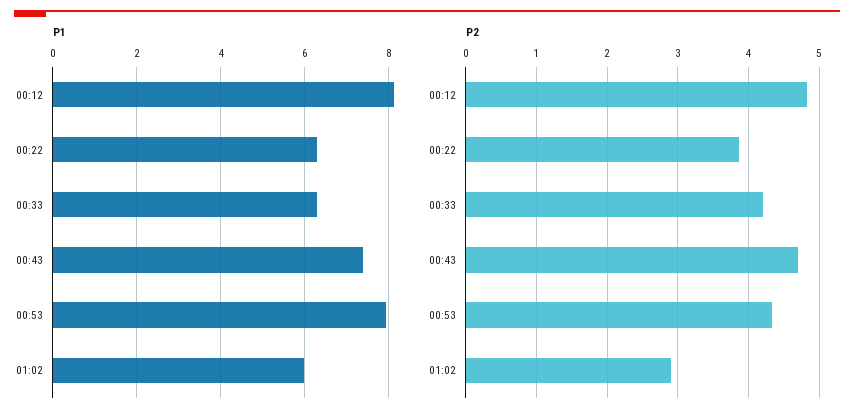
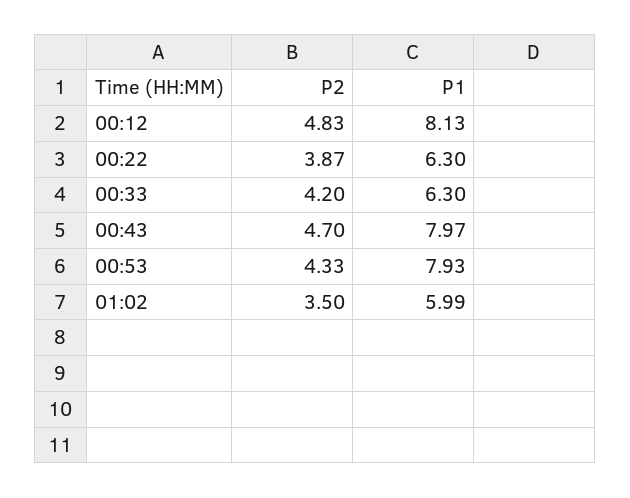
P1, 00:43: 7.4 -> 7.97
P2, 01:02: 2.9 -> 3.5

